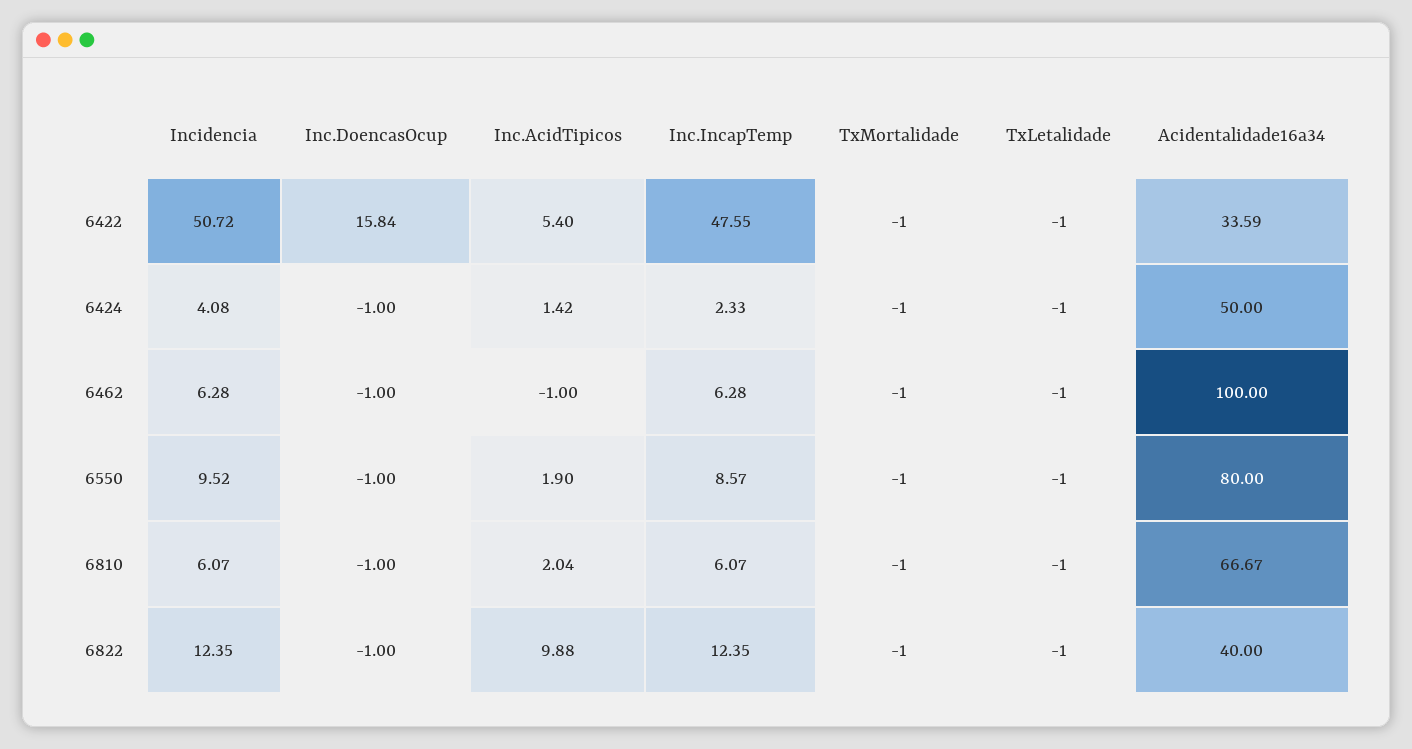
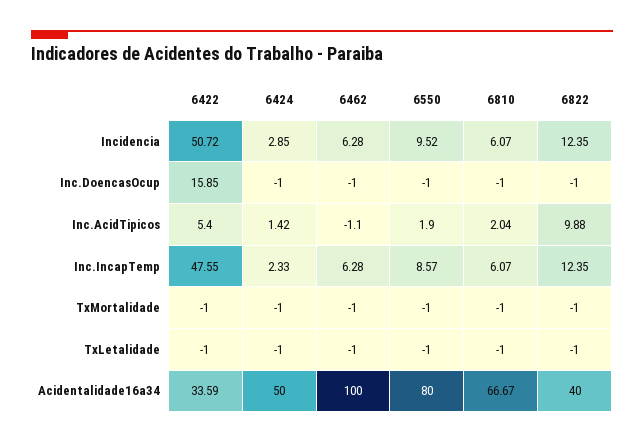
Inc.DoencasOcup, 6422: 15.84 -> 15.85
Incidencia, 6424: 4.08 -> 2.85
Inc.AcidTipicos, 6462: -1 -> -1.1

